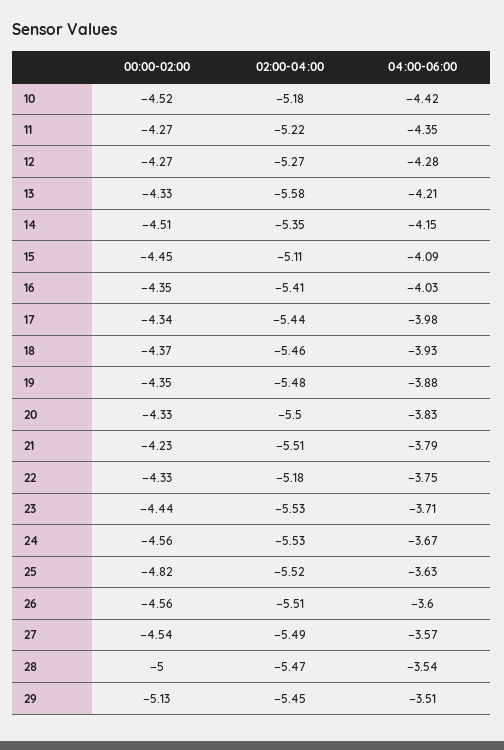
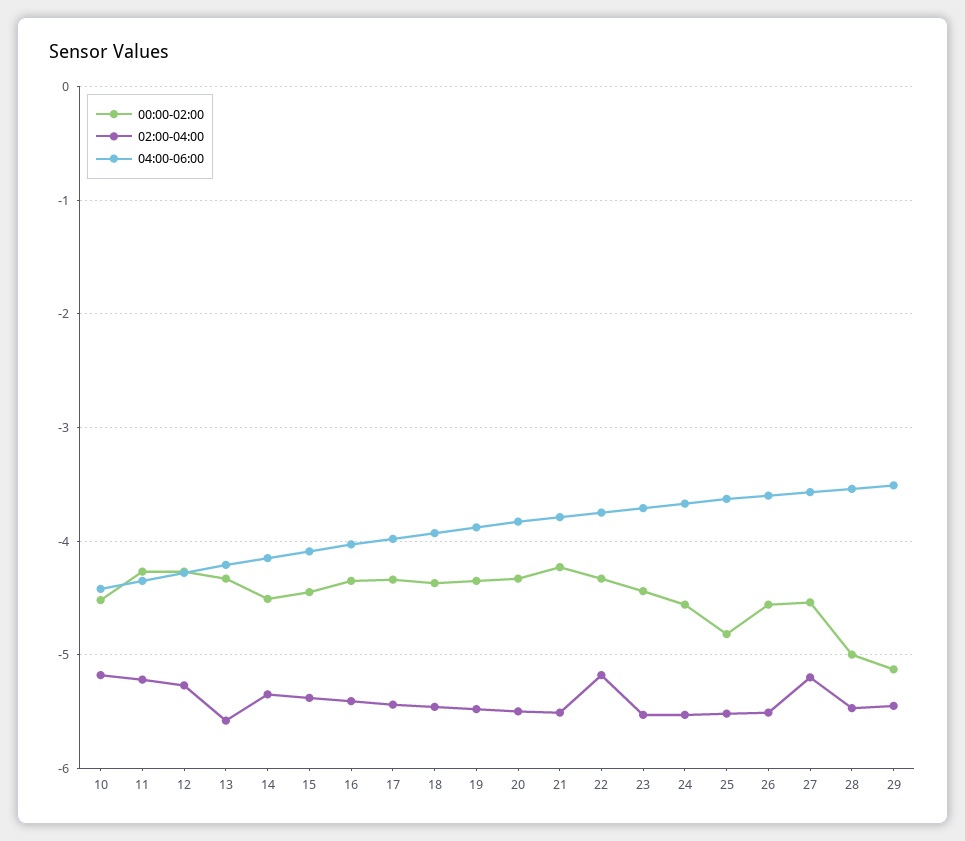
02:00-04:00, 15: -5.11 -> -5.4
02:00-04:00, 27: -5.49 -> -5.2

